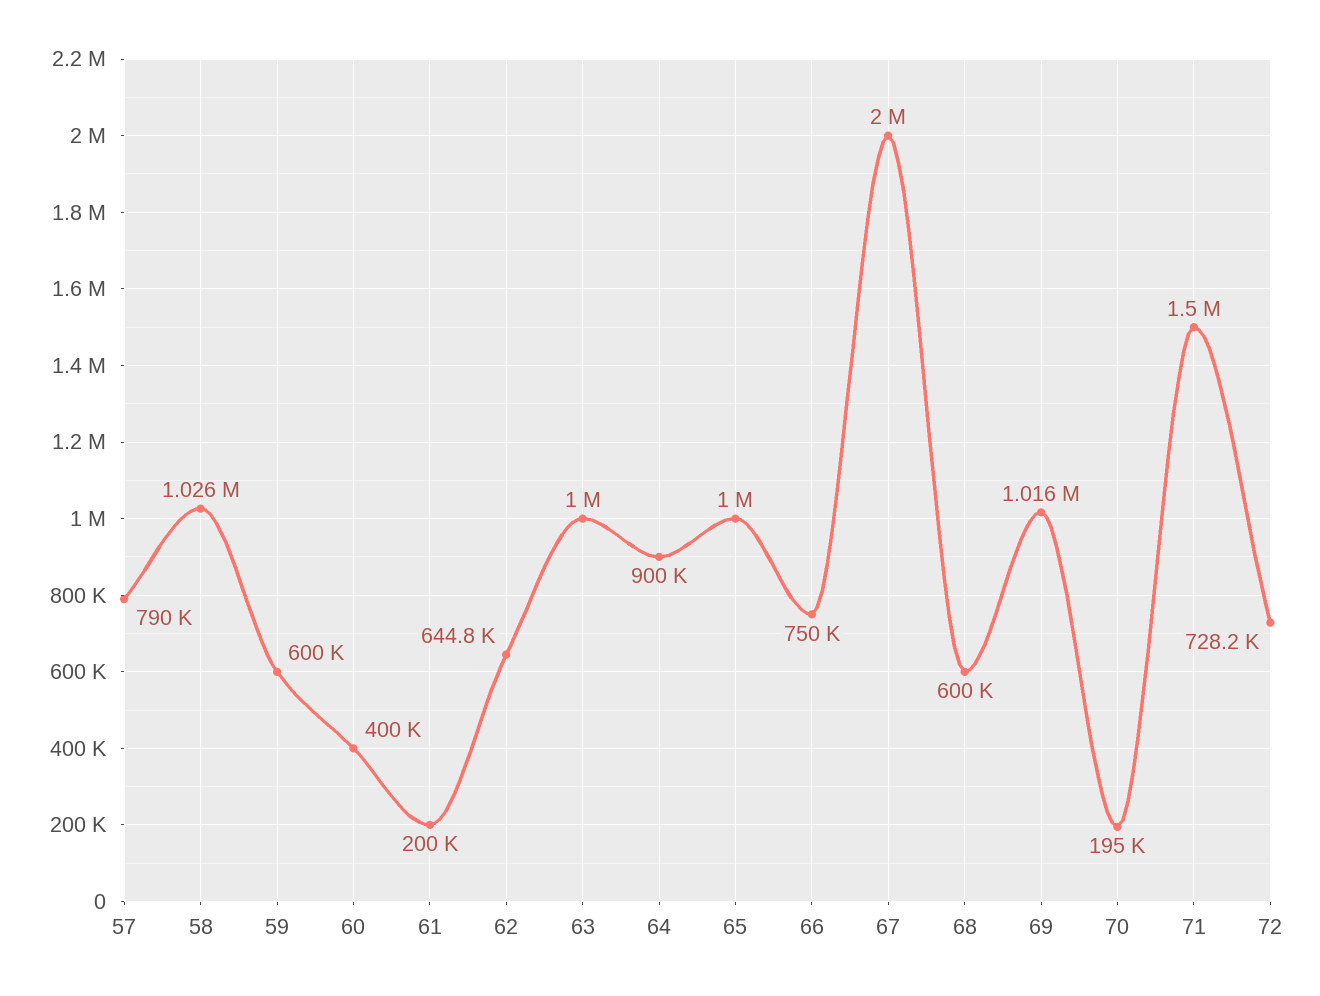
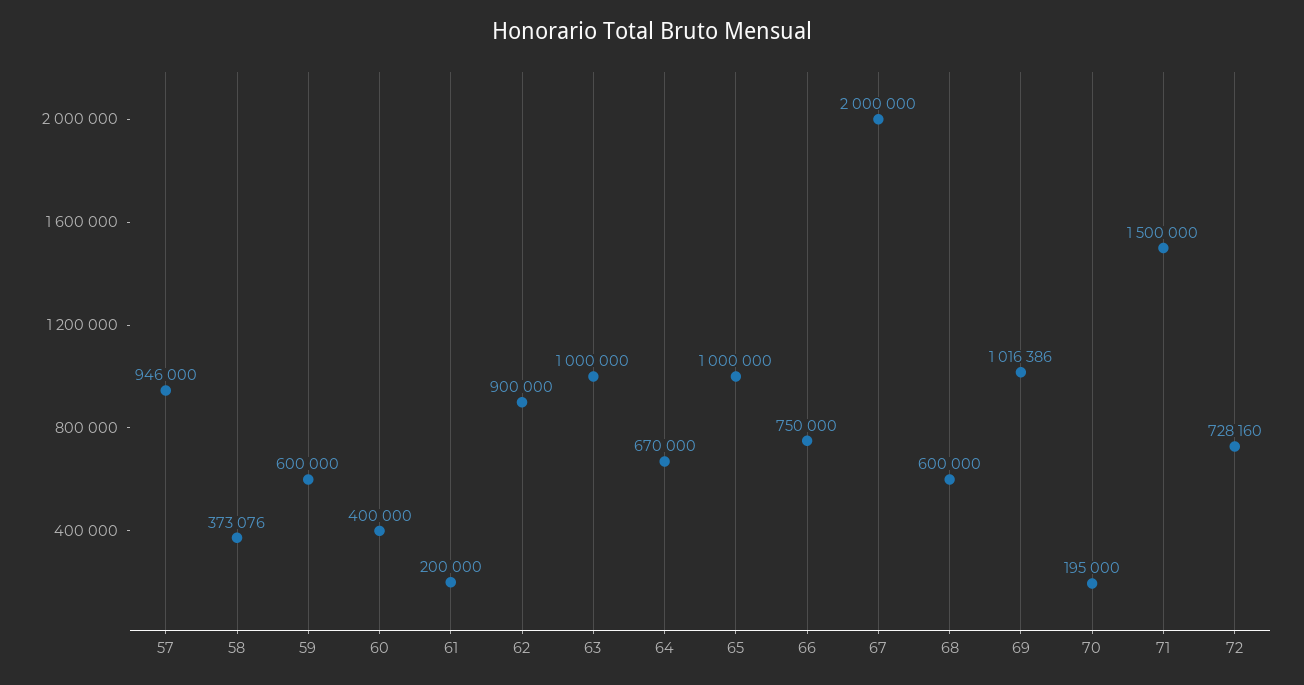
57: 790000 -> 946000
58: 1026000 -> 373076
62: 644800 -> 900000
64: 900000 -> 670000

